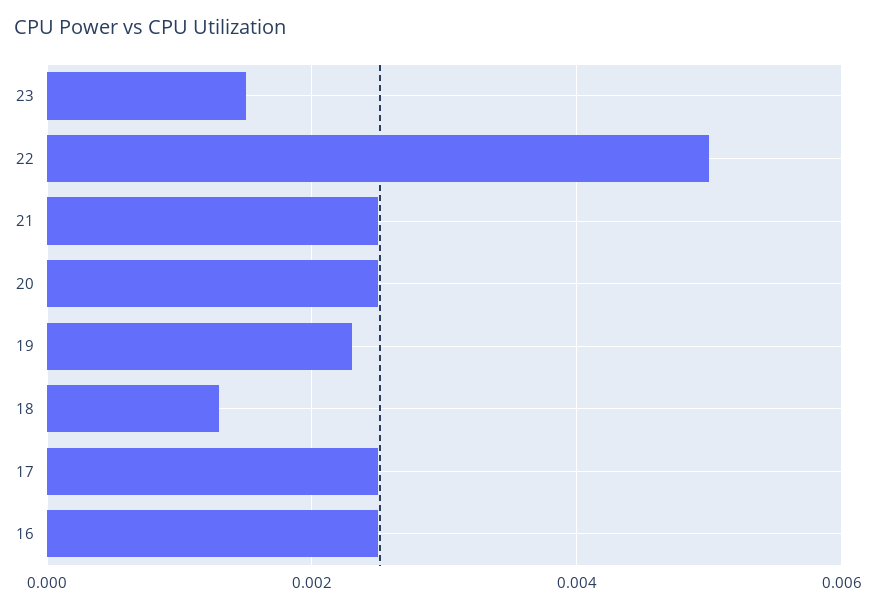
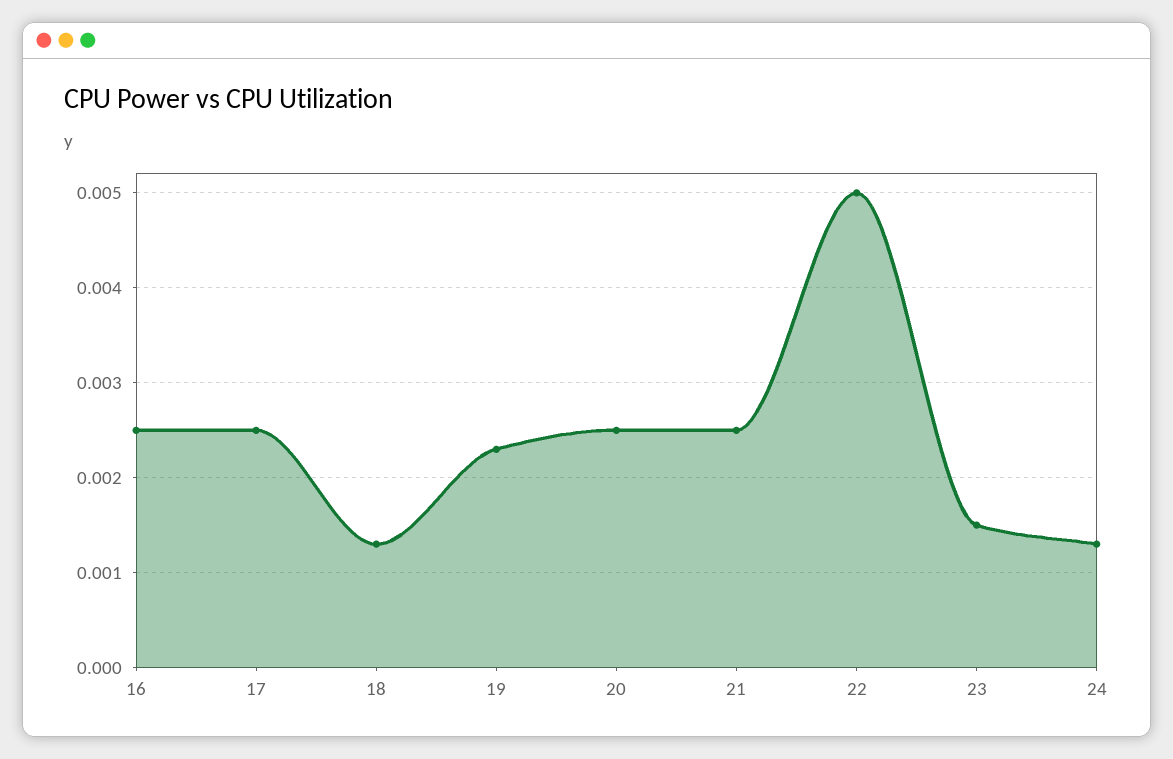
24: none -> 0.0013

